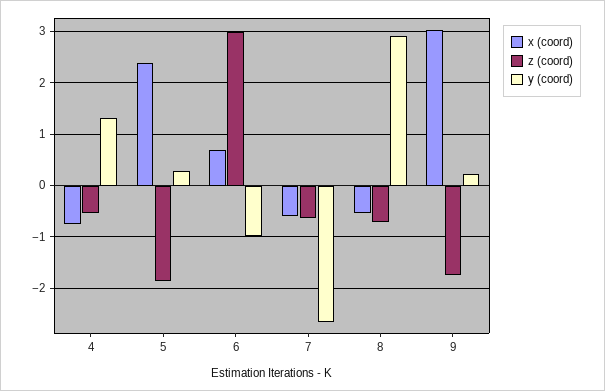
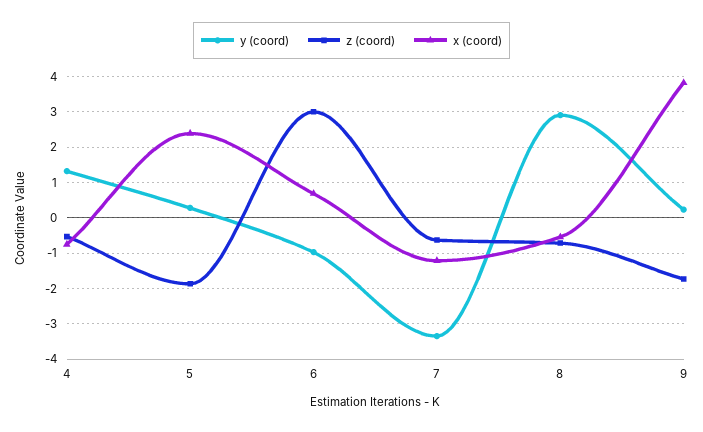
x (coord), 7: -0.6 -> -1.2
y (coord), 7: -2.6 -> -3.4
x (coord), 9: 3 -> 3.8

